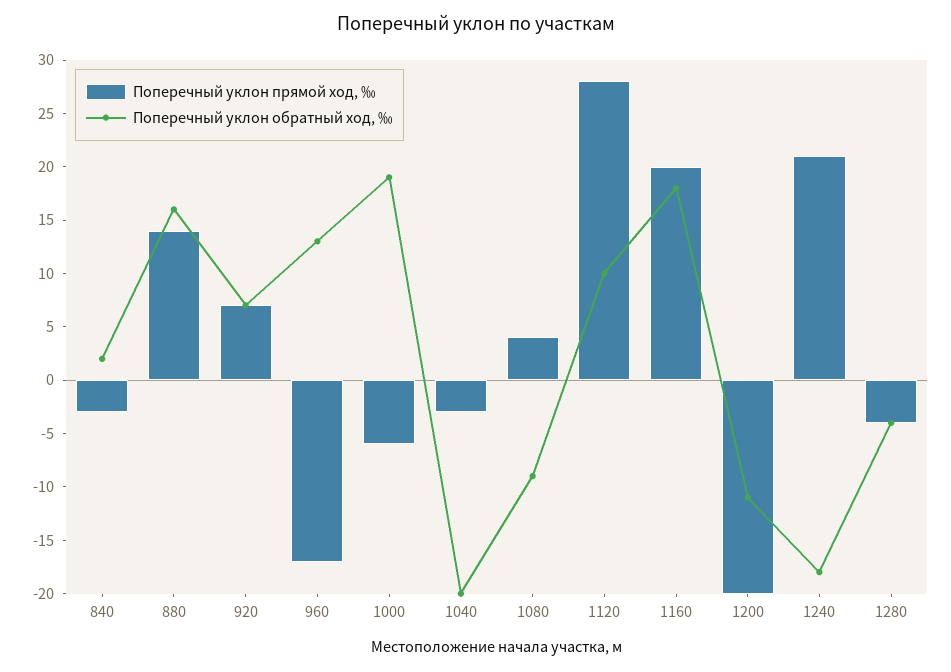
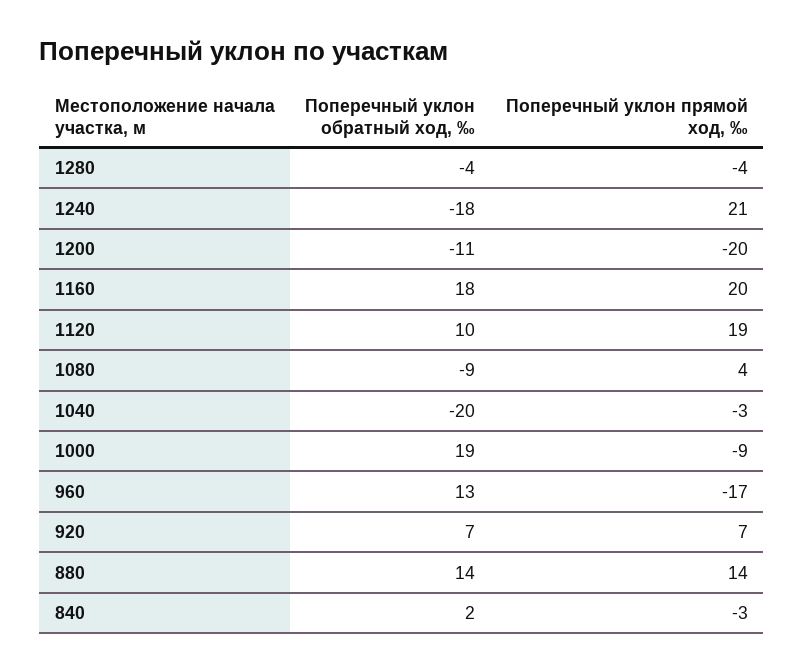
Поперечный уклон обратный ход, ‰, 880: 16 -> 14
Поперечный уклон прямой ход, ‰, 1000: -6 -> -9
Поперечный уклон прямой ход, ‰, 1120: 28 -> 19

